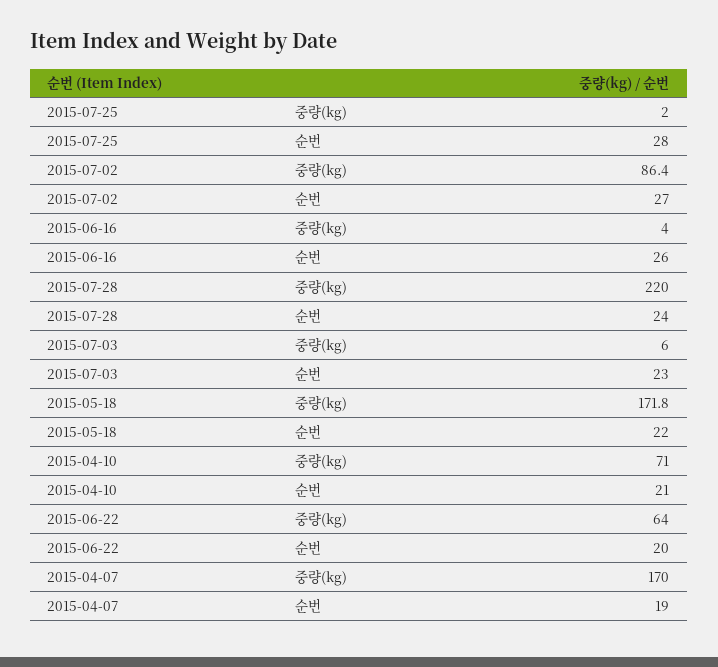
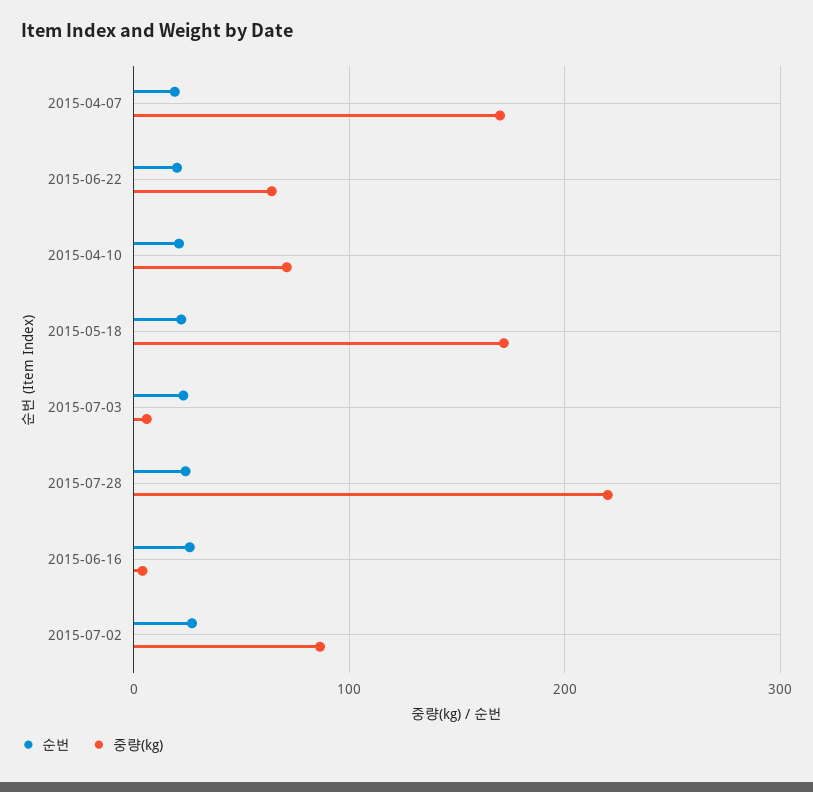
중량(kg), 2015-07-25: 2 -> none
순번, 2015-07-25: 28 -> none

